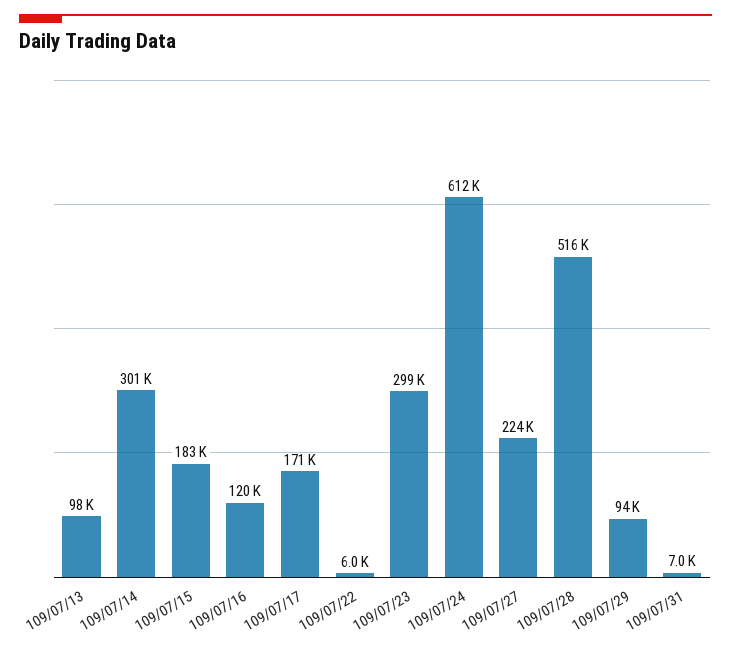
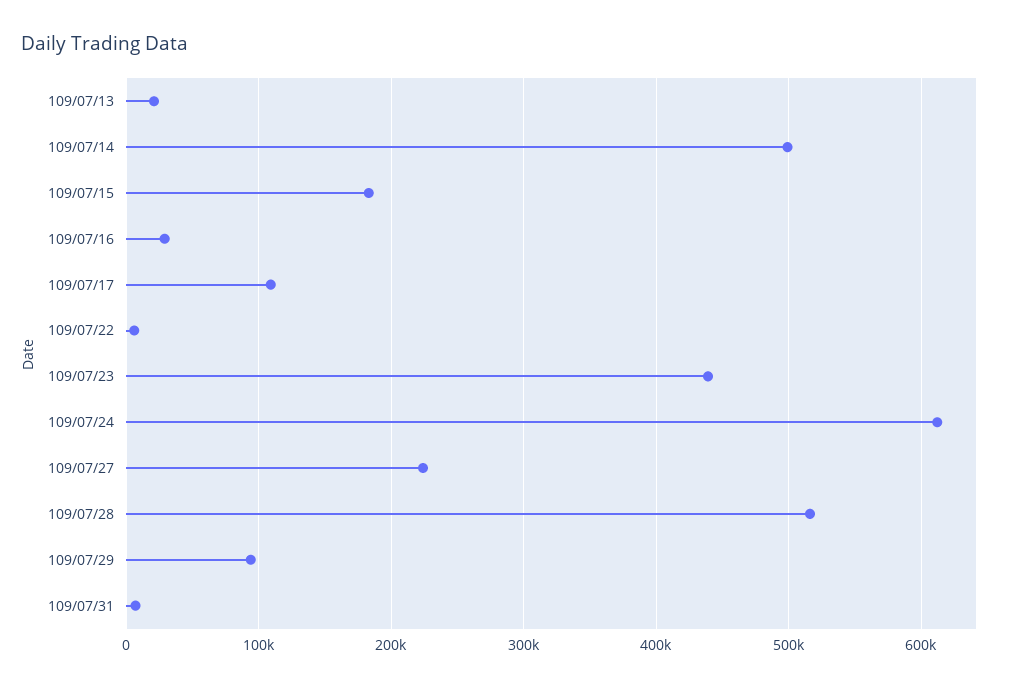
109/07/13: 98000 -> 20000
109/07/14: 301000 -> 500000
109/07/16: 120000 -> 30000
109/07/17: 171000 -> 110000
109/07/23: 299000 -> 440000

